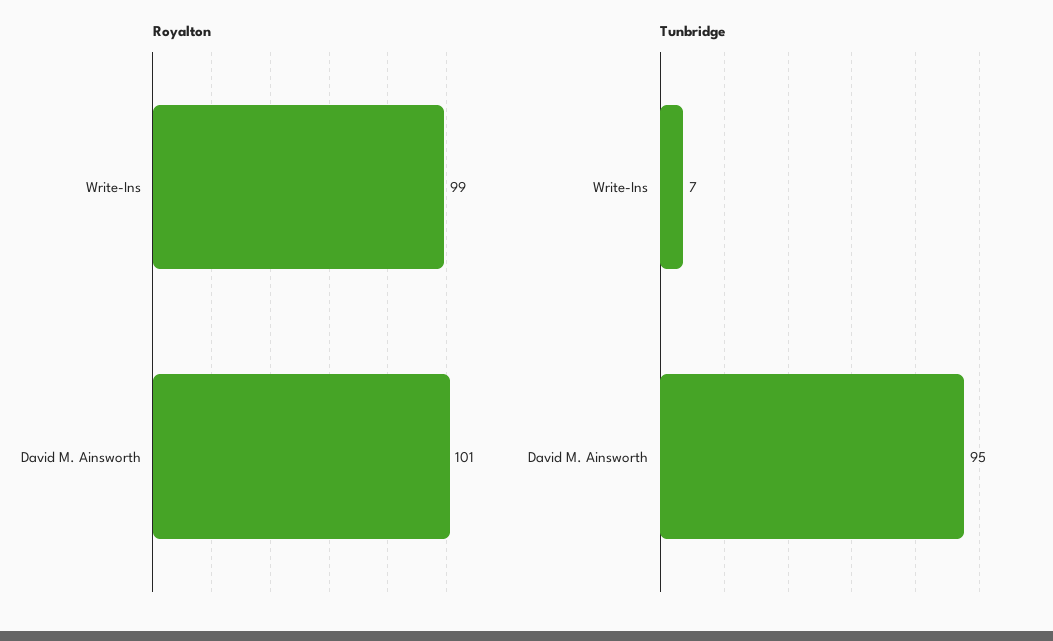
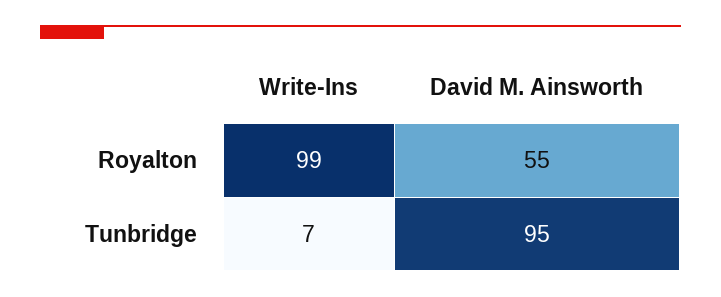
Royalton, David M. Ainsworth: 101 -> 55

